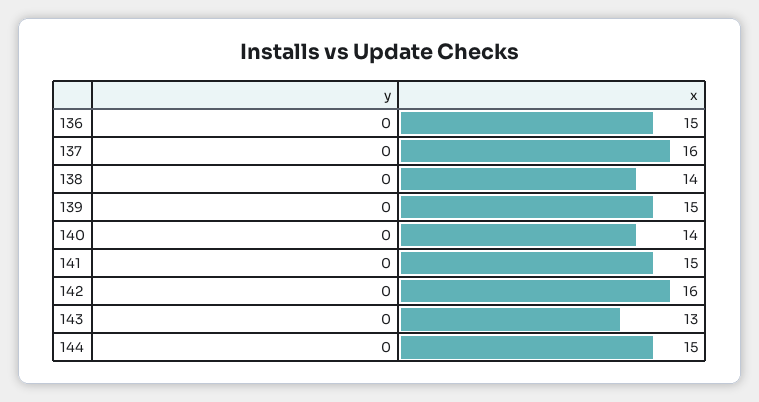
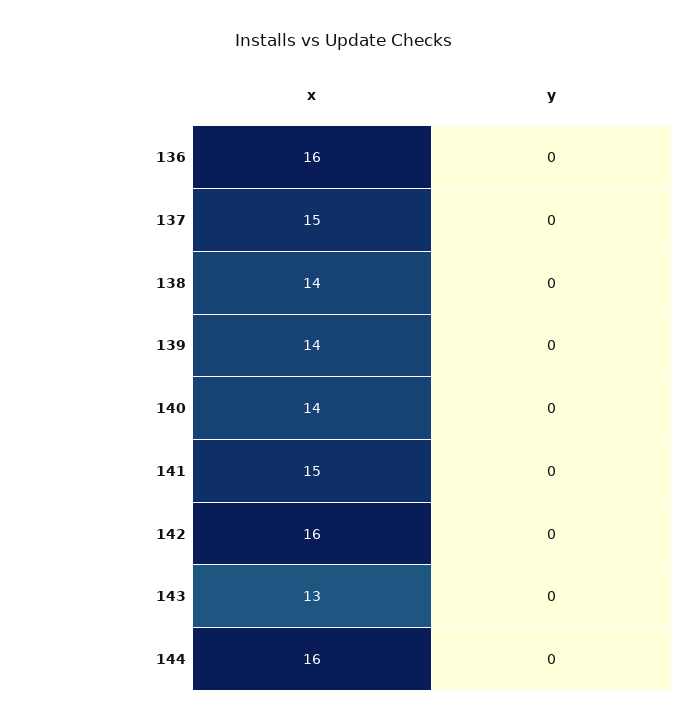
x, 136: 15 -> 16
x, 137: 16 -> 15
x, 139: 15 -> 14
x, 144: 15 -> 16

